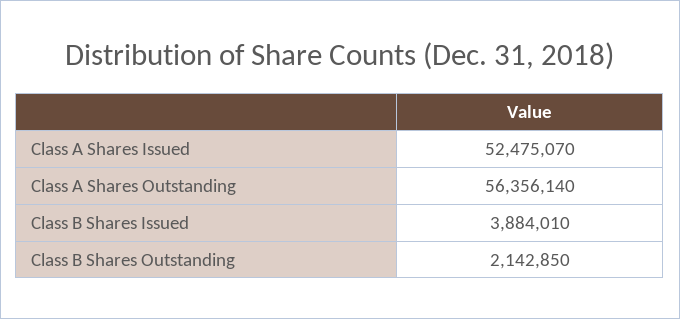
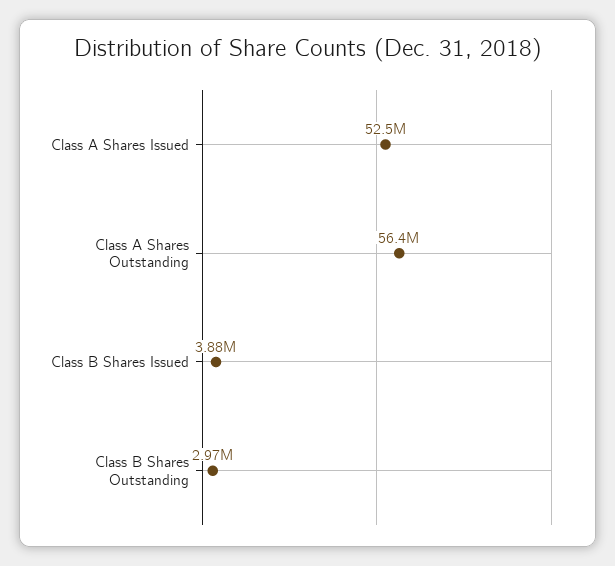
Class B Shares Outstanding: 2142850 -> 2970000

